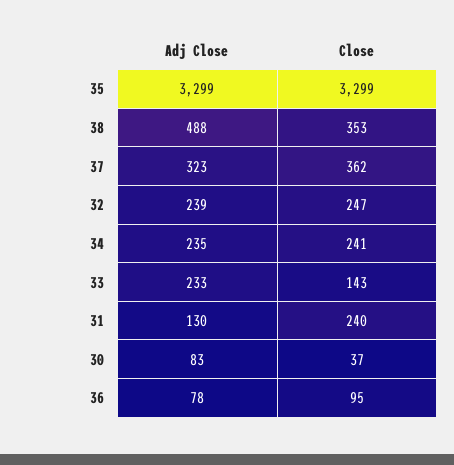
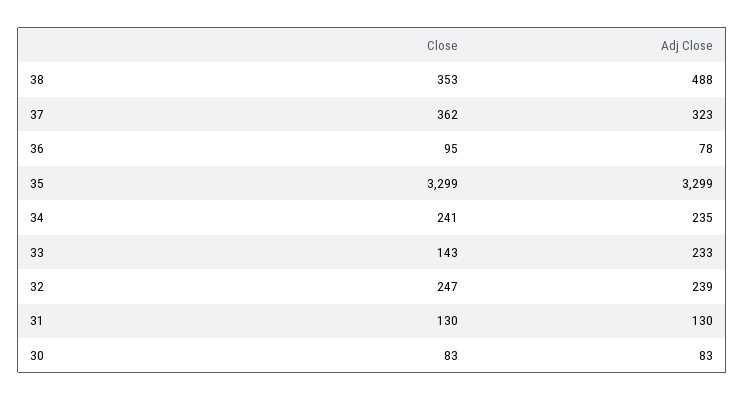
Close, 31: 240 -> 130
Close, 30: 37 -> 83

